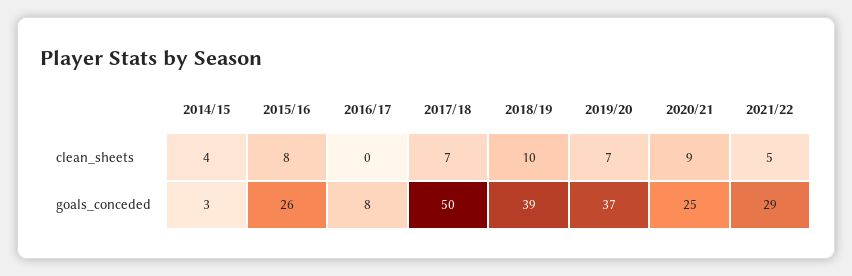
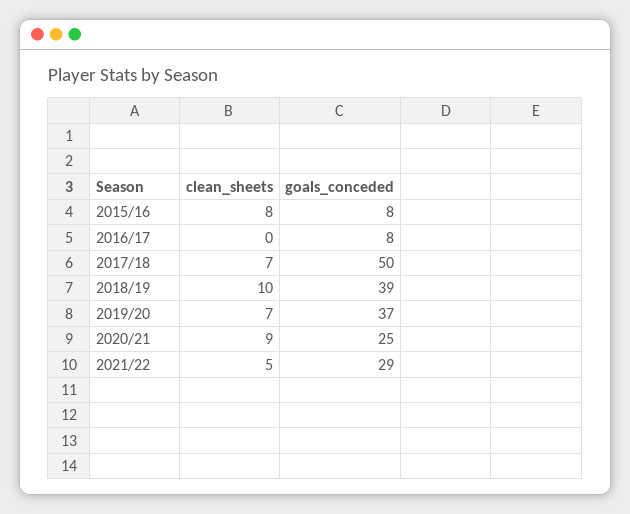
2014/15, clean_sheets: 4 -> none
2014/15, goals_conceded: 3 -> none
2015/16, goals_conceded: 26 -> 8

